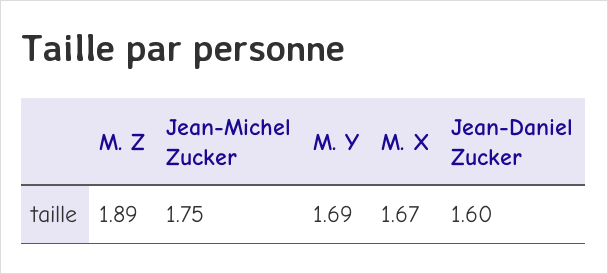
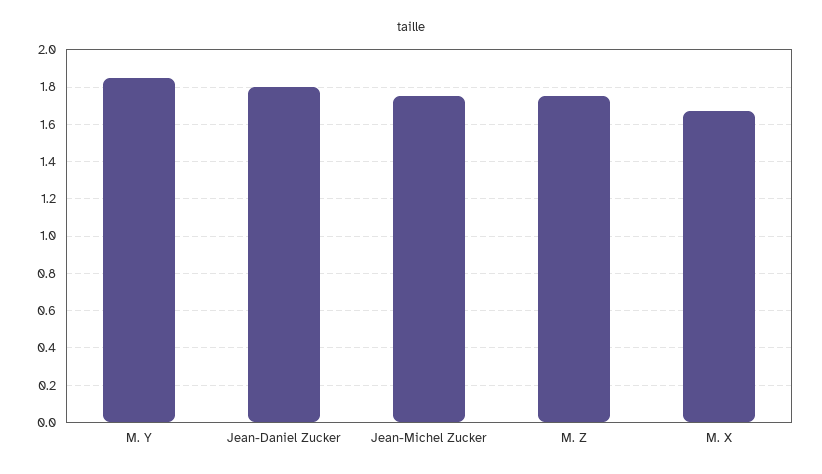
M. Z: 1.89 -> 1.75
M. Y: 1.69 -> 1.85
Jean-Daniel Zucker: 1.6 -> 1.8

